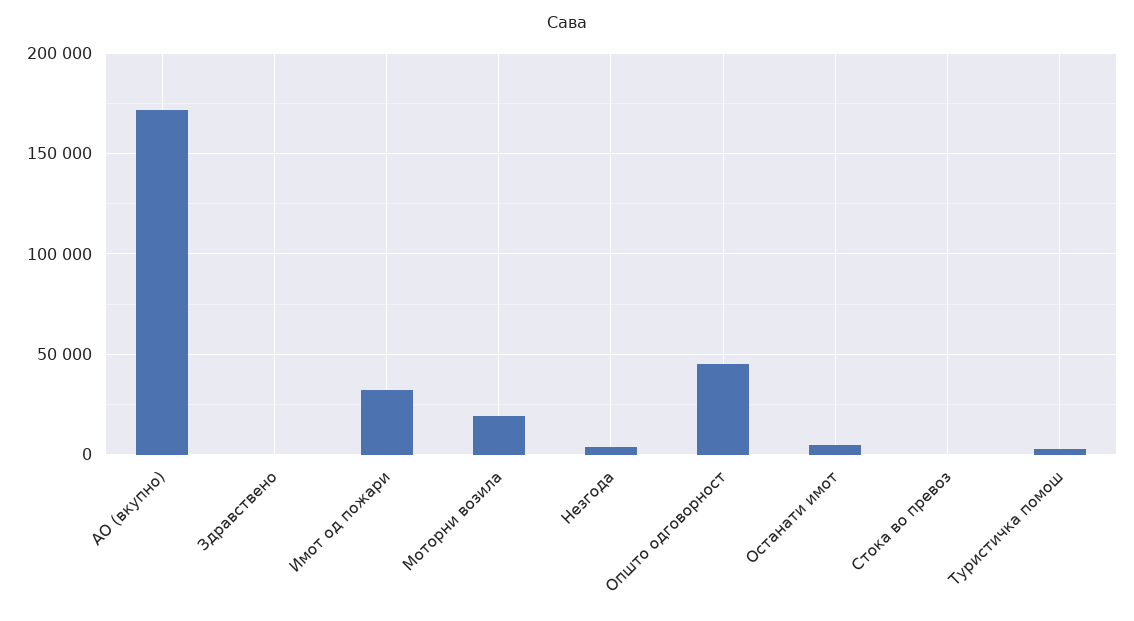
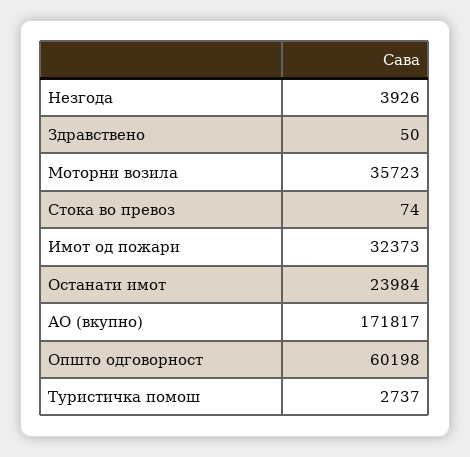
Моторни возила: 20000 -> 35723
Општо одговорност: 45000 -> 60198
Останати имот: 5000 -> 23984

